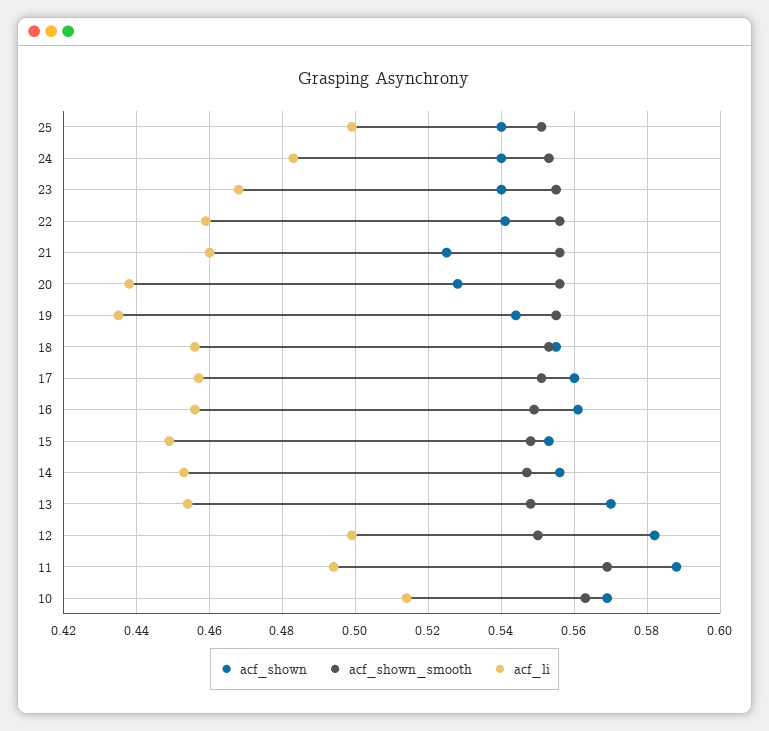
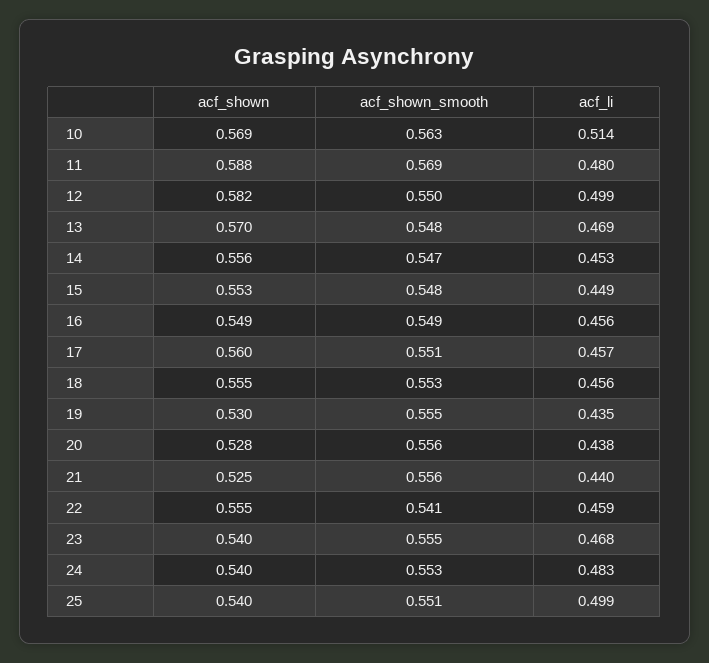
acf_shown, 22: 0.54 -> 0.555
acf_shown_smooth, 22: 0.555 -> 0.541
acf_li, 21: 0.46 -> 0.44
acf_shown, 19: 0.545 -> 0.53
acf_shown, 16: 0.56 -> 0.549
acf_li, 13: 0.455 -> 0.469
acf_li, 11: 0.495 -> 0.48

